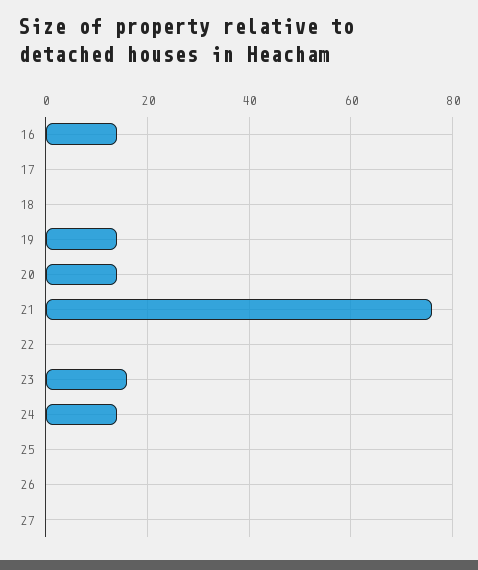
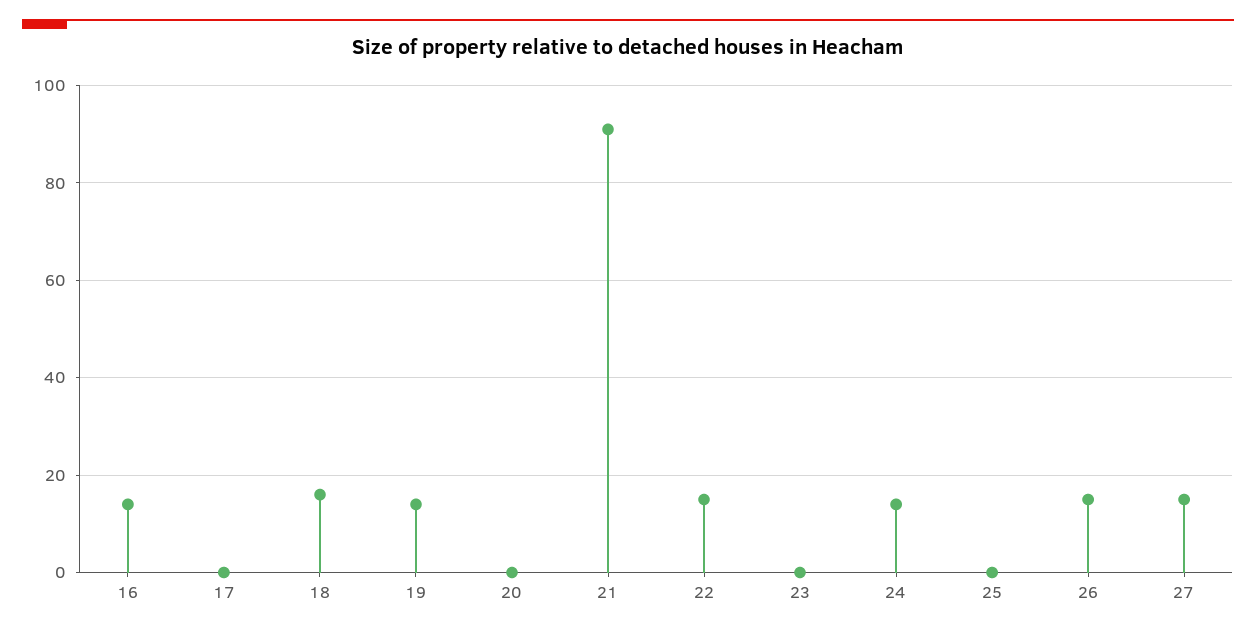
18: 0 -> 15
20: 15 -> 0
21: 75 -> 90
22: 0 -> 15
23: 15 -> 0
26: 0 -> 15
27: 0 -> 15

